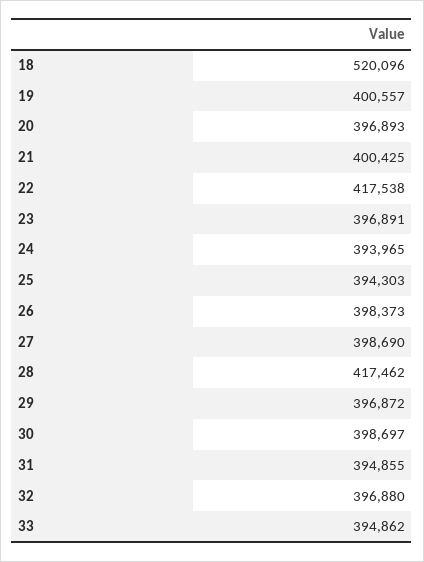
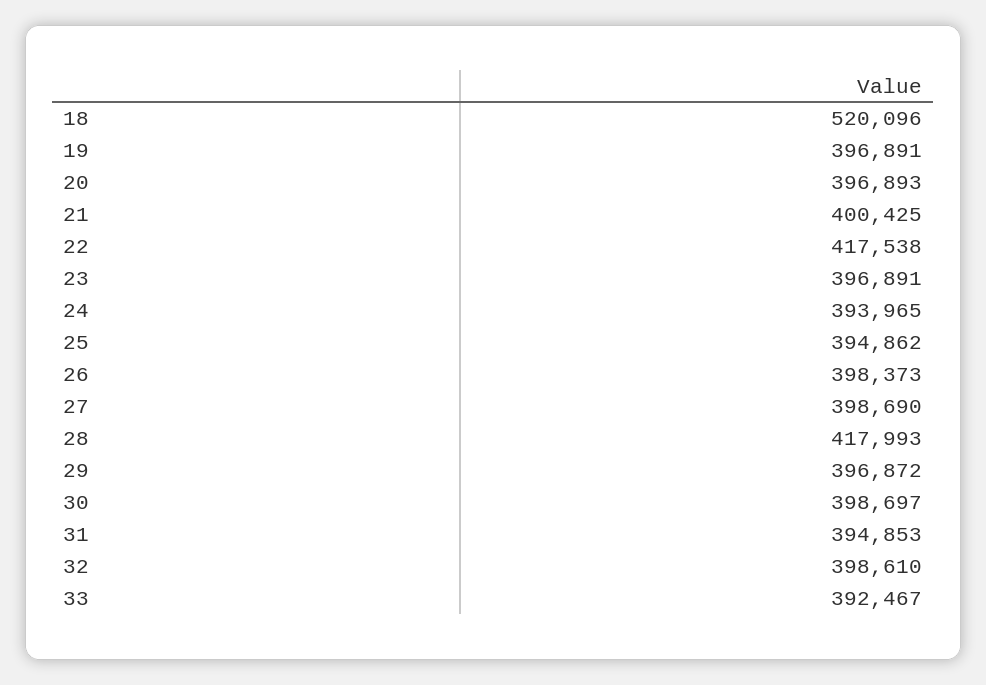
19: 400557 -> 396891
25: 394303 -> 394862
28: 417462 -> 417993
31: 394855 -> 394853
32: 396880 -> 398610
33: 394862 -> 392467

